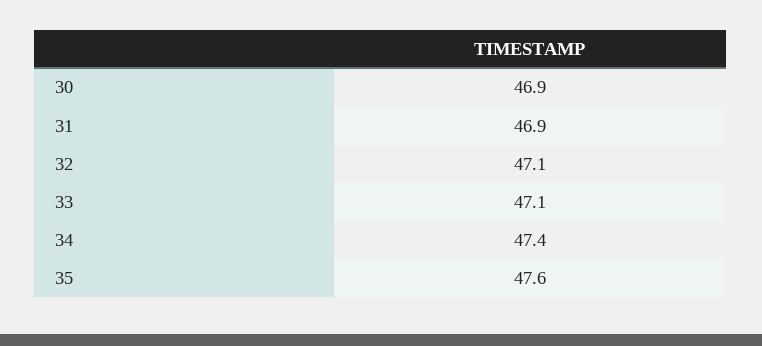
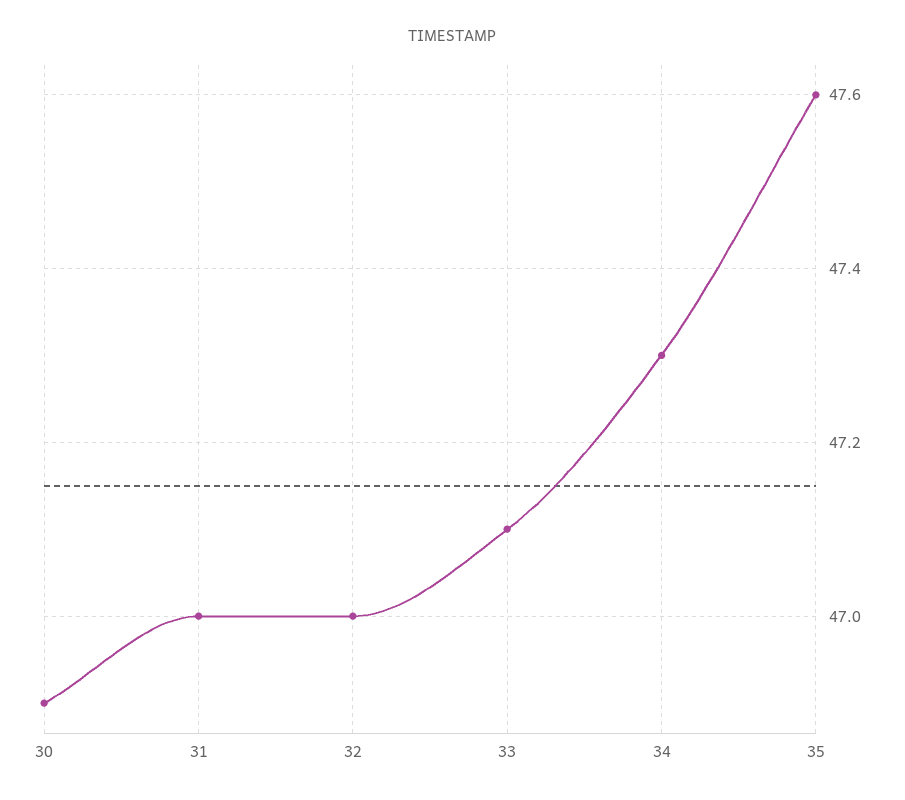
31: 46.9 -> 47
32: 47.1 -> 47
34: 47.4 -> 47.3

